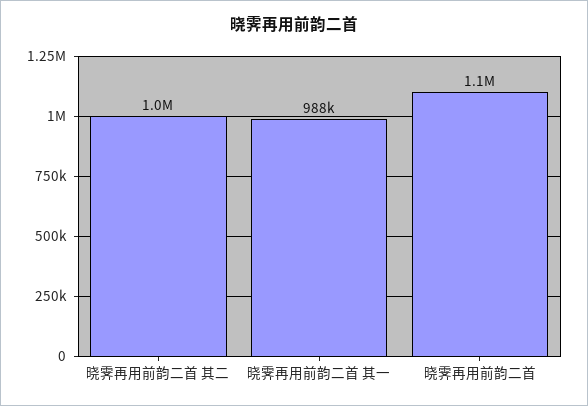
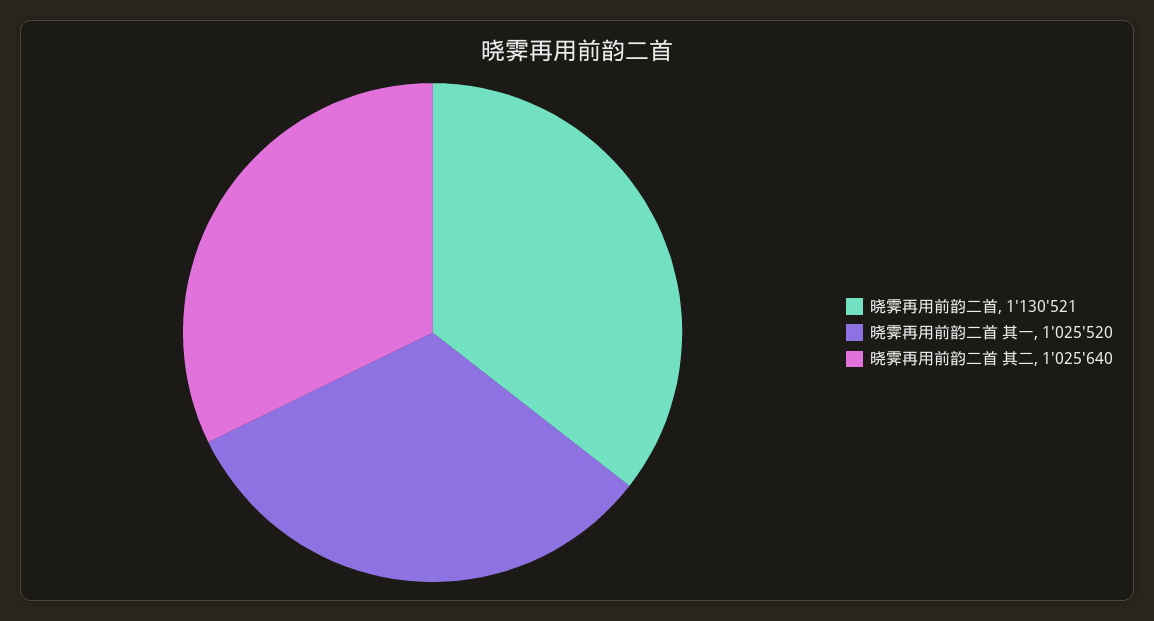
晓霁再用前韵二首 其一: 988000 -> 1025520

